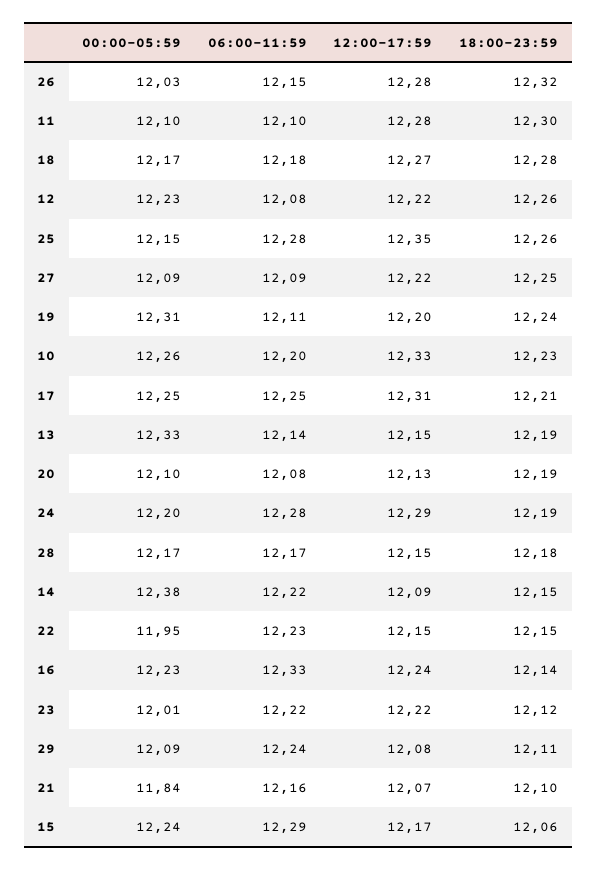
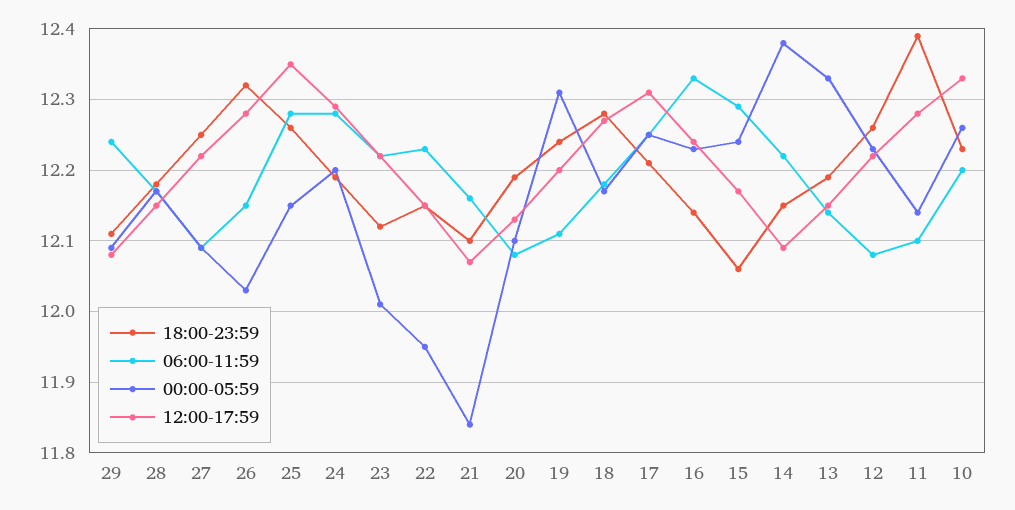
00:00-05:59, 11: 12.1 -> 12.14
18:00-23:59, 11: 12.3 -> 12.39

